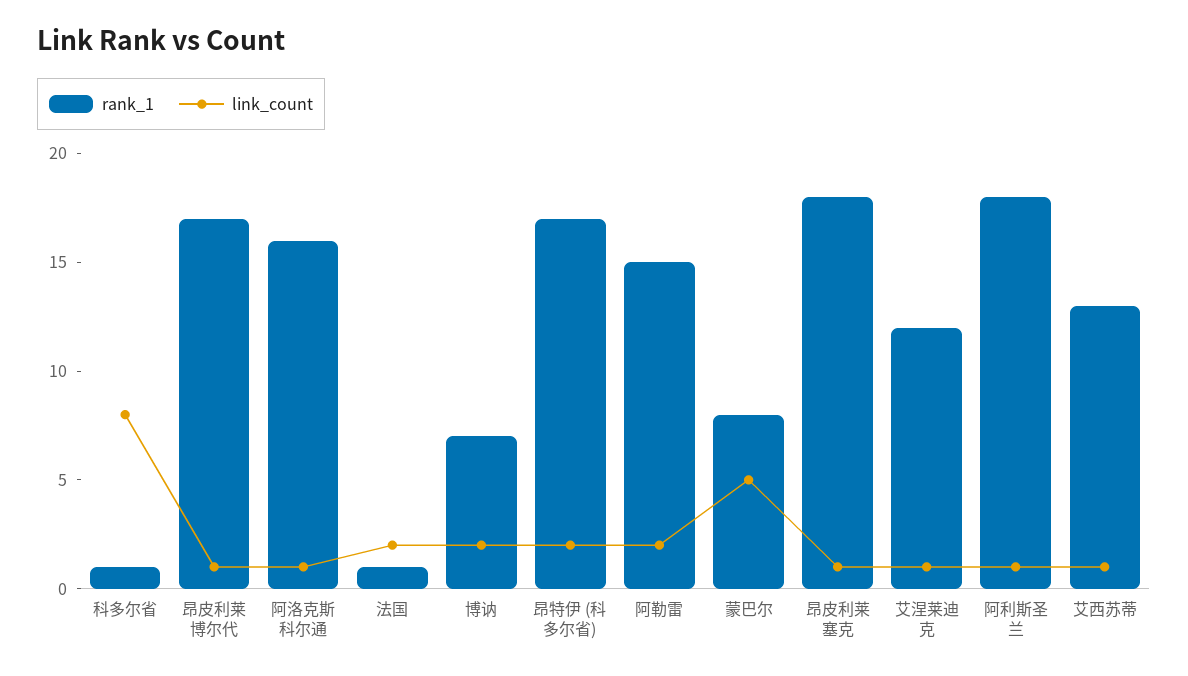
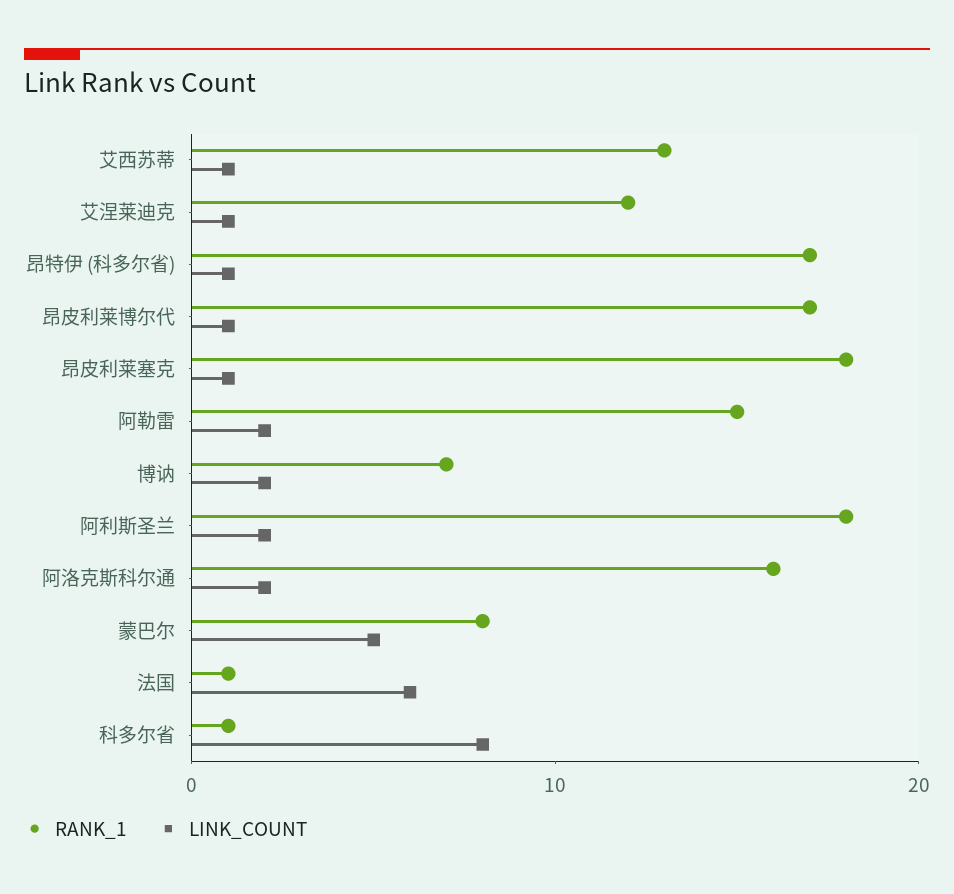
link_count, 阿洛克斯科尔通: 1 -> 2
link_count, 法国: 2 -> 6
link_count, 昂特伊 (科多尔省): 2 -> 1
link_count, 阿利斯圣兰: 1 -> 2

